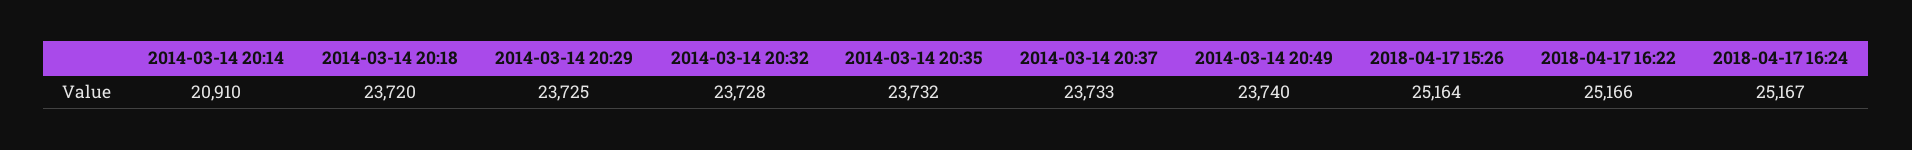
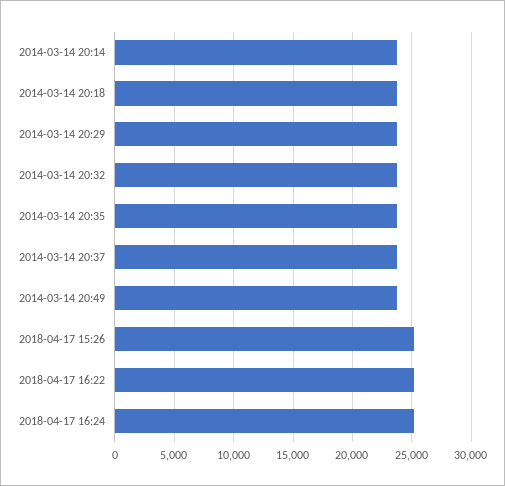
2014-03-14 20:14: 20910 -> 24000

